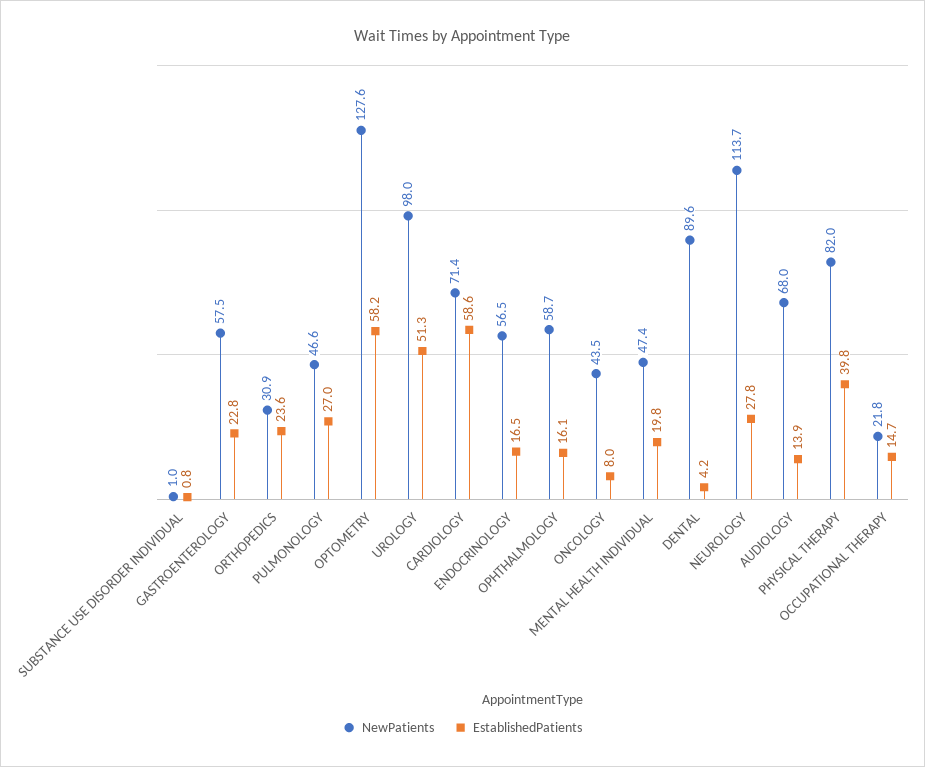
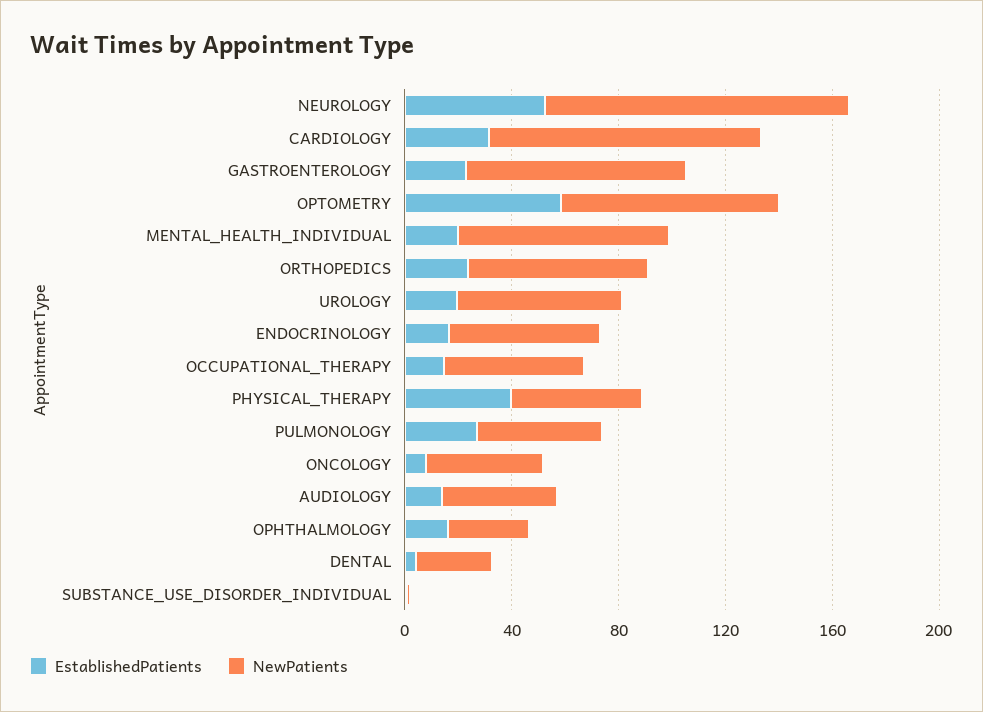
NewPatients, GASTROENTEROLOGY: 57.5 -> 80
NewPatients, ORTHOPEDICS: 30.9 -> 70
NewPatients, OPTOMETRY: 127.6 -> 80
NewPatients, UROLOGY: 98 -> 60
EstablishedPatients, UROLOGY: 51.3 -> 20
NewPatients, CARDIOLOGY: 71.4 -> 100
EstablishedPatients, CARDIOLOGY: 58.6 -> 30
NewPatients, OPHTHALMOLOGY: 58.7 -> 30
NewPatients, MENTAL HEALTH INDIVIDUAL: 47.4 -> 80
NewPatients, DENTAL: 89.6 -> 30
EstablishedPatients, NEUROLOGY: 27.8 -> 50
NewPatients, AUDIOLOGY: 68 -> 40
NewPatients, PHYSICAL THERAPY: 82 -> 50
NewPatients, OCCUPATIONAL THERAPY: 21.8 -> 50

